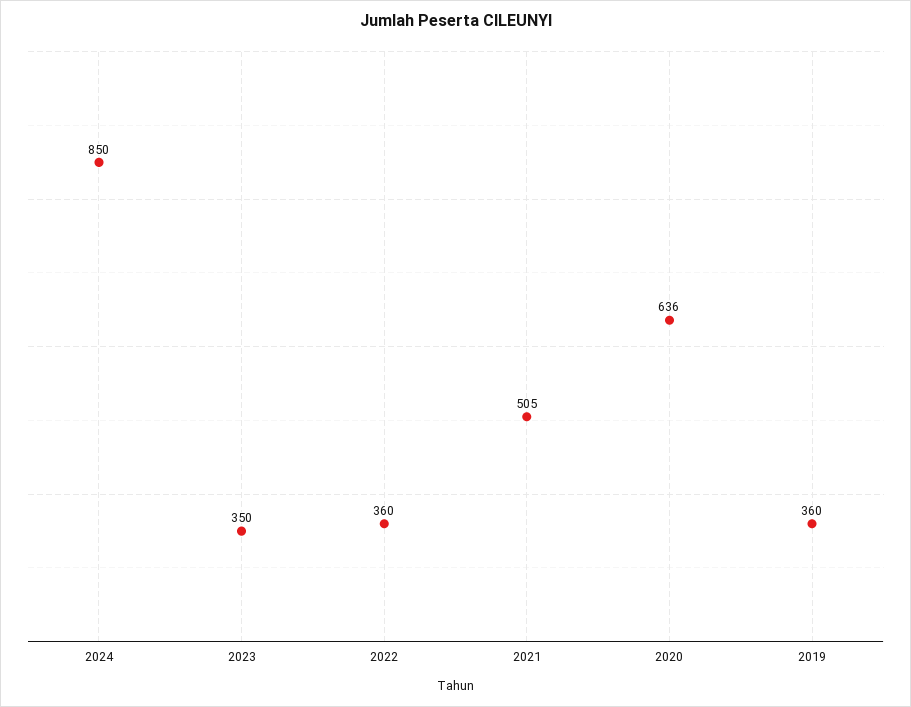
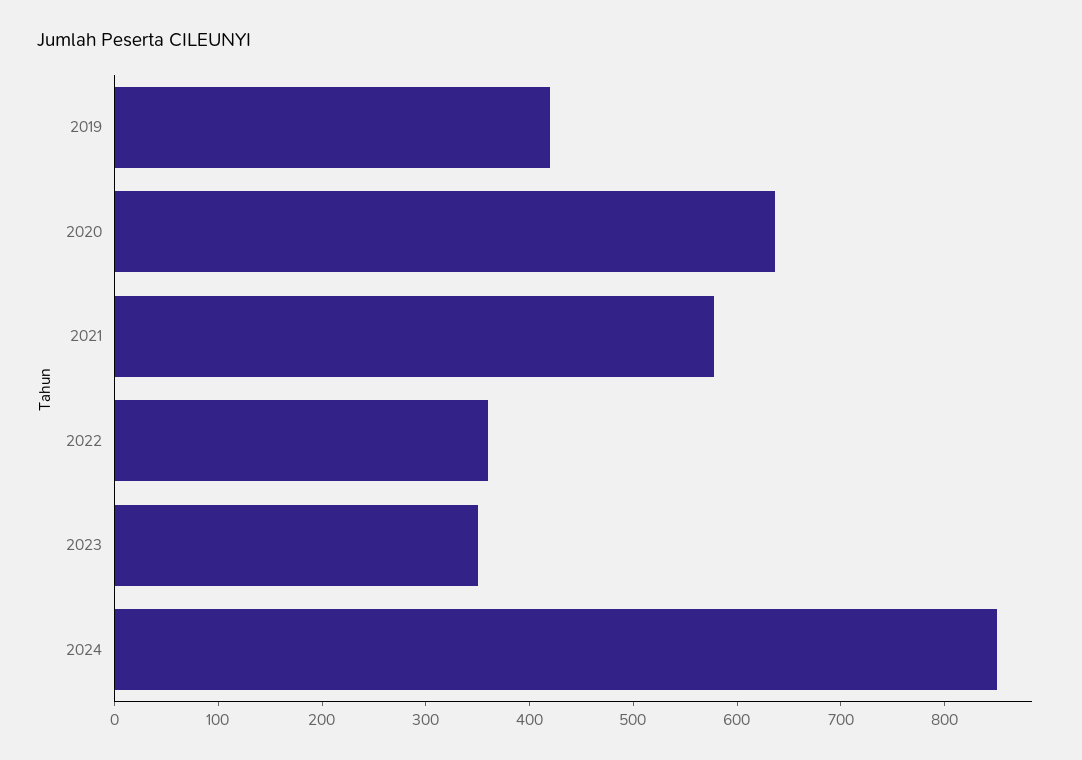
2021: 505 -> 580
2019: 360 -> 420

